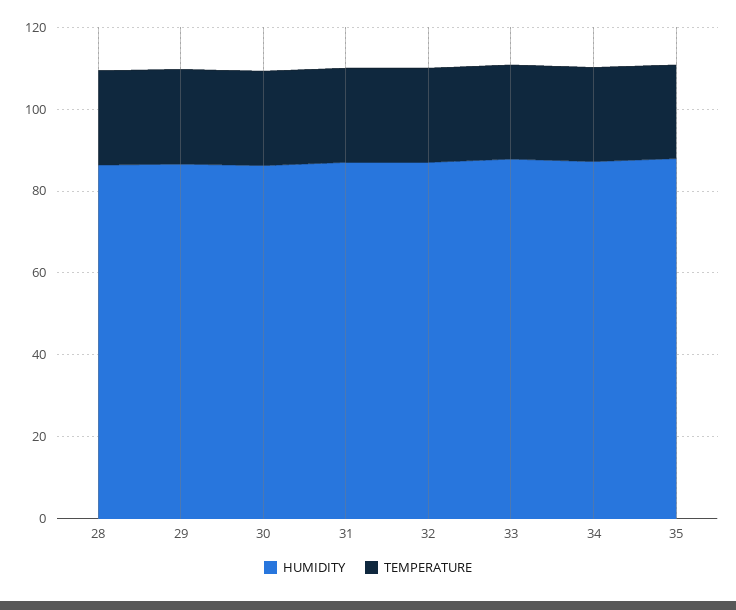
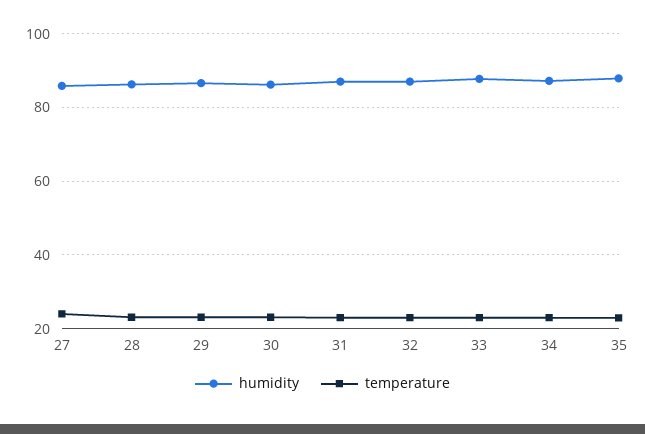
HUMIDITY, 27: none -> 86
TEMPERATURE, 27: none -> 24

